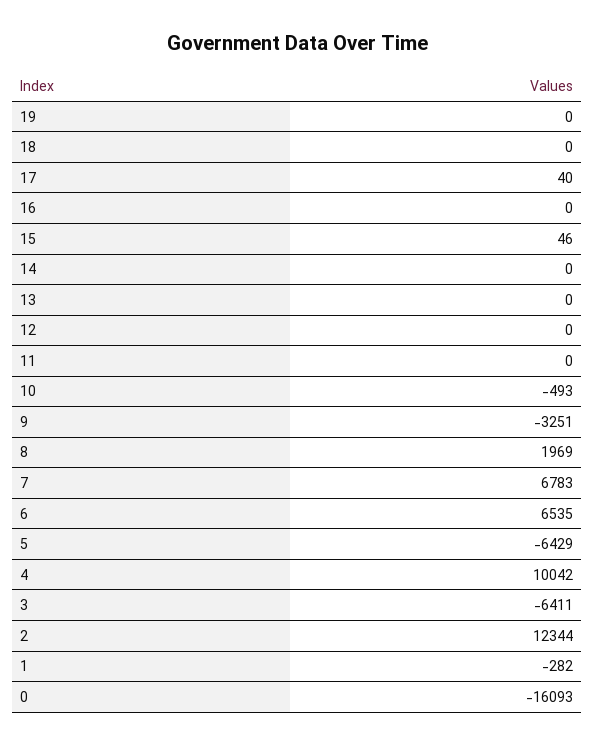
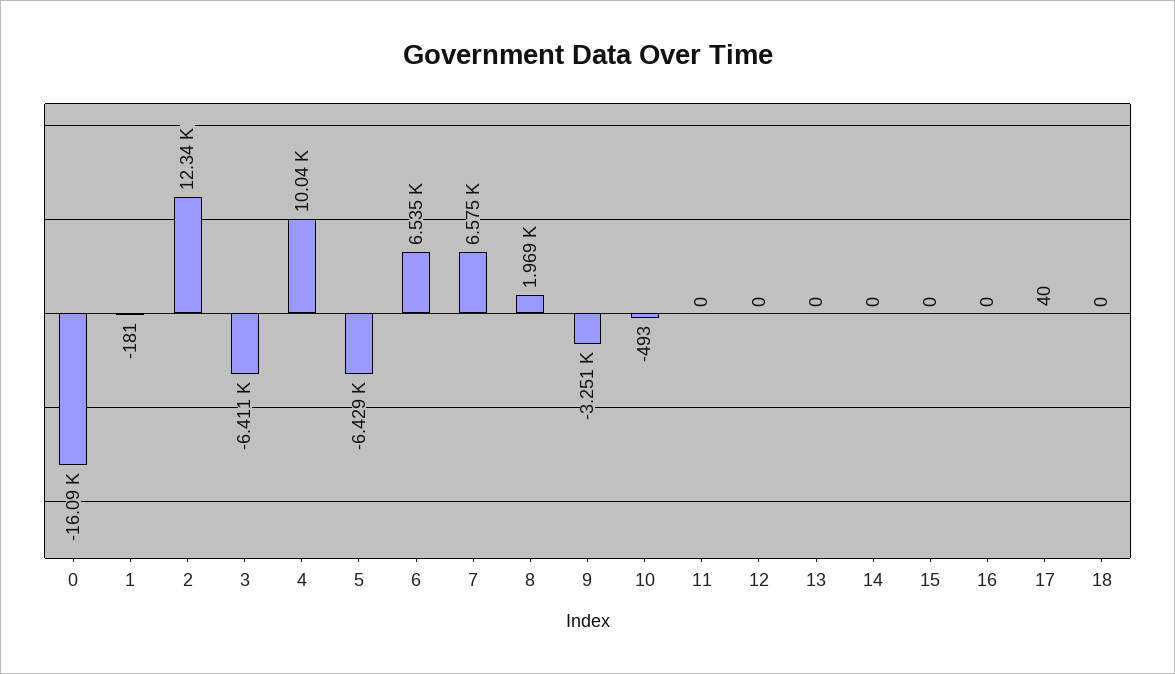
19: 0 -> none
15: 46 -> 0
7: 6783 -> 6575
1: -282 -> -181

